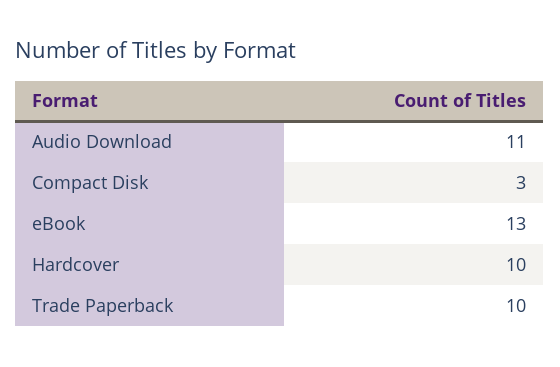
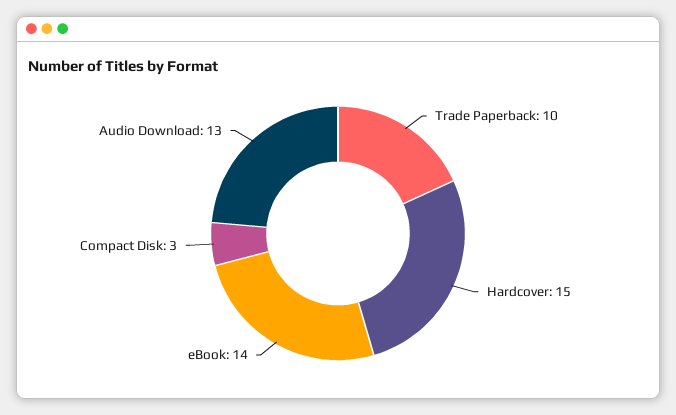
Audio Download: 11 -> 13
eBook: 13 -> 14
Hardcover: 10 -> 15

